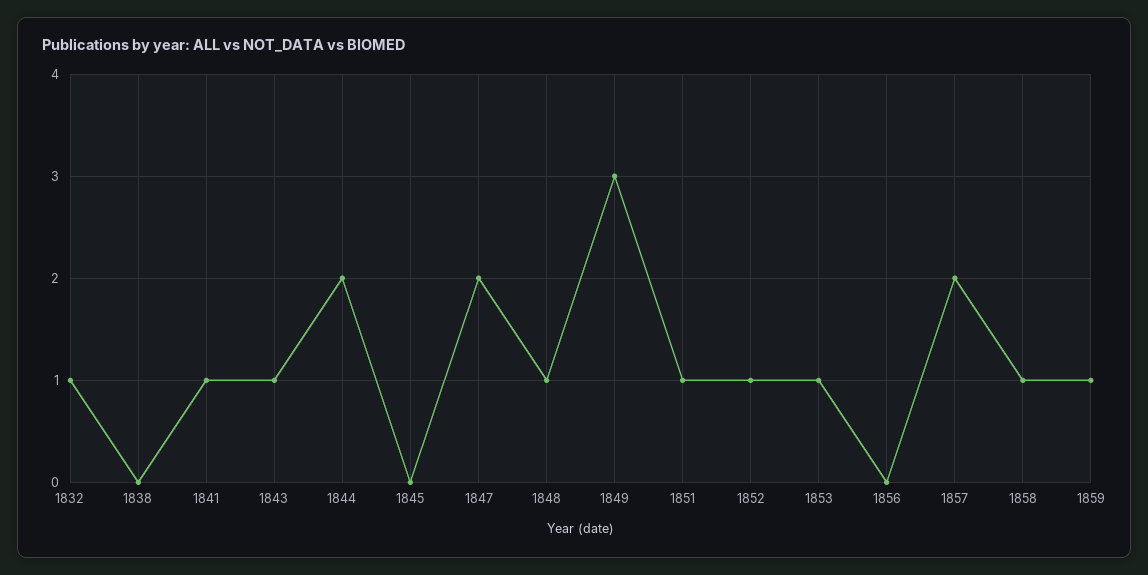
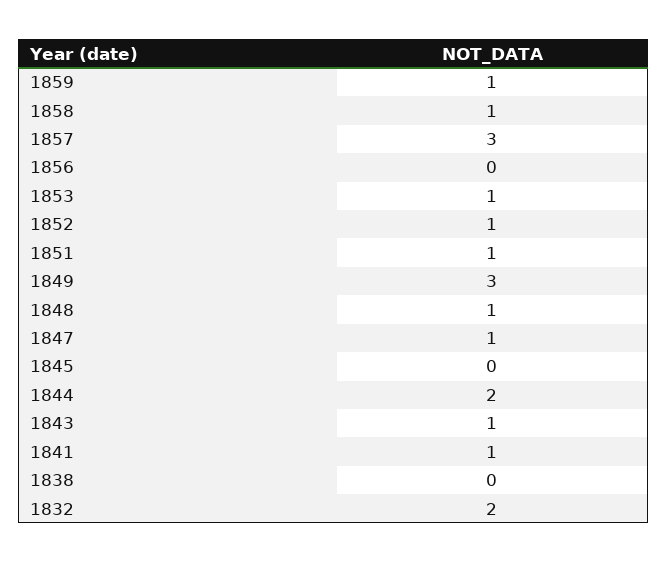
1832: 1 -> 2
1847: 2 -> 1
1857: 2 -> 3

